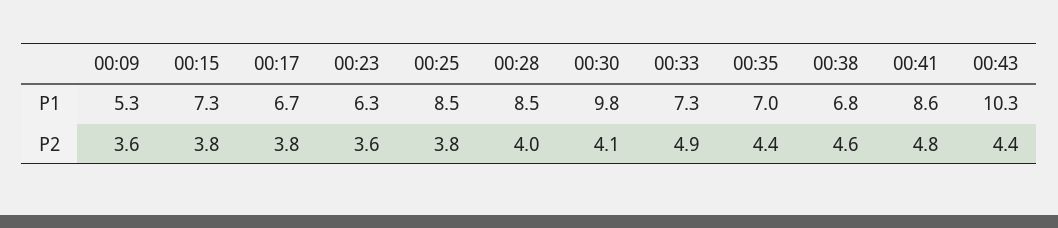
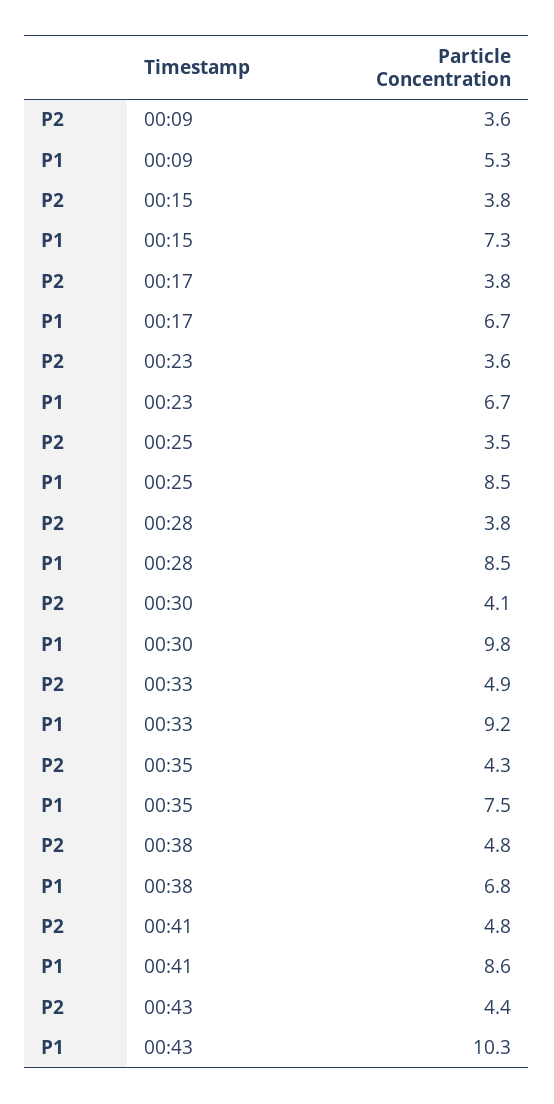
00:23, P1: 6.3 -> 6.7
00:33, P1: 7.3 -> 9.2
00:35, P1: 7 -> 7.5
00:25, P2: 3.8 -> 3.5
00:28, P2: 4 -> 3.8
00:35, P2: 4.4 -> 4.3
00:38, P2: 4.6 -> 4.8

